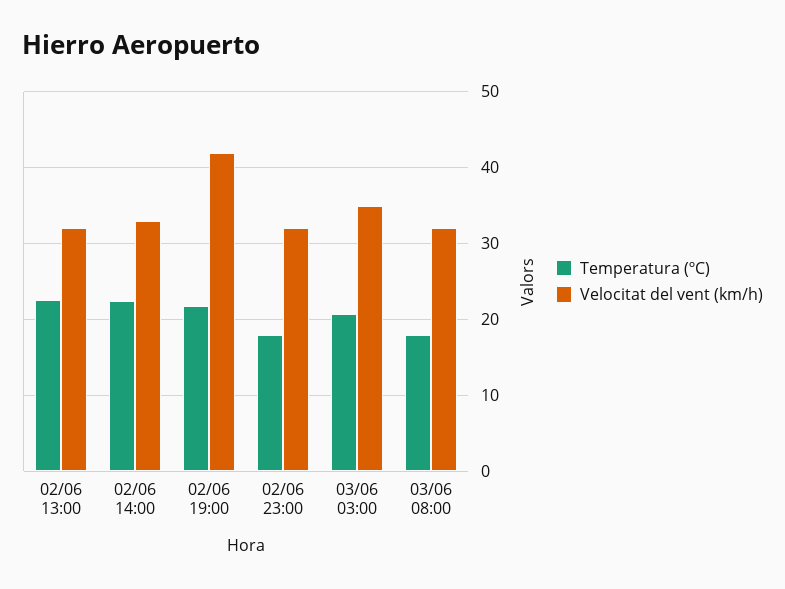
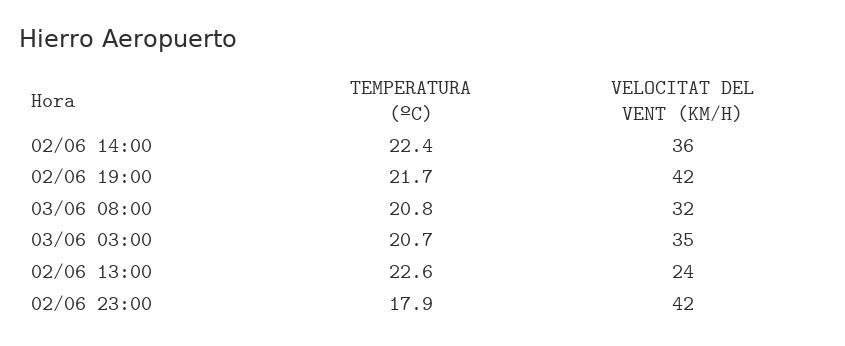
Velocitat del vent (km/h), 02/06 13:00: 32 -> 24
Velocitat del vent (km/h), 02/06 14:00: 33 -> 36
Velocitat del vent (km/h), 02/06 23:00: 32 -> 42
Temperatura (ºC), 03/06 08:00: 18 -> 20.8

